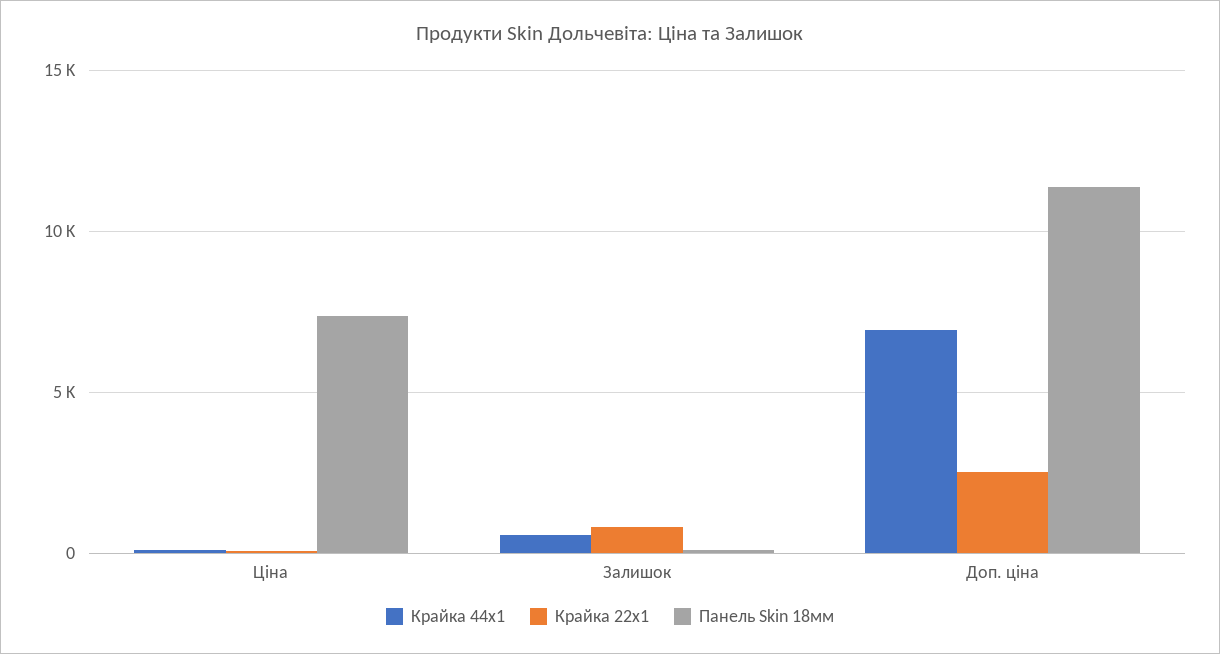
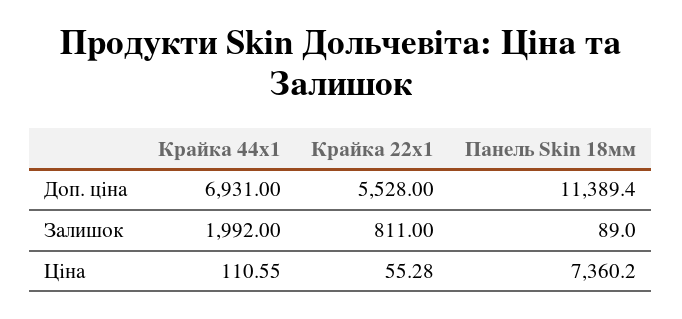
Крайка 44x1, Залишок: 500 -> 1992
Крайка 22x1, Доп. ціна: 2500 -> 5528

